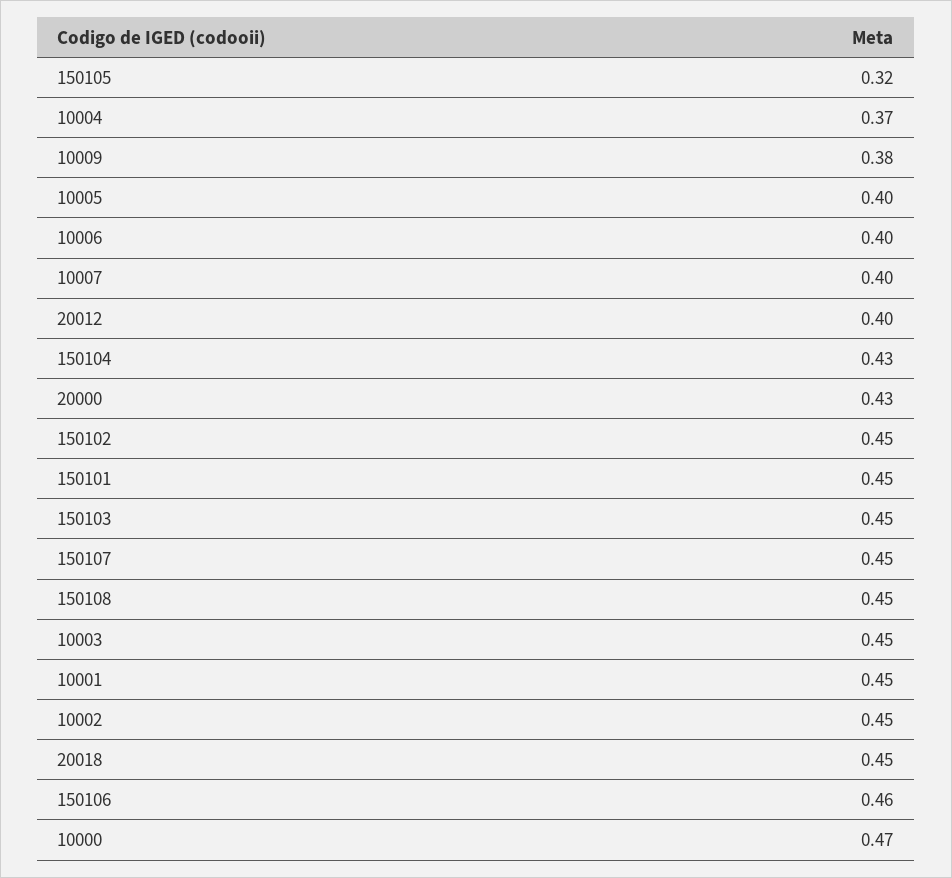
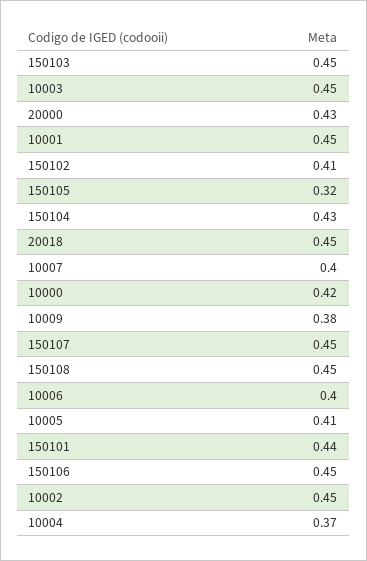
10005: 0.4 -> 0.41
20012: 0.4 -> none
150102: 0.45 -> 0.41
150101: 0.45 -> 0.44
150106: 0.46 -> 0.45
10000: 0.47 -> 0.42

